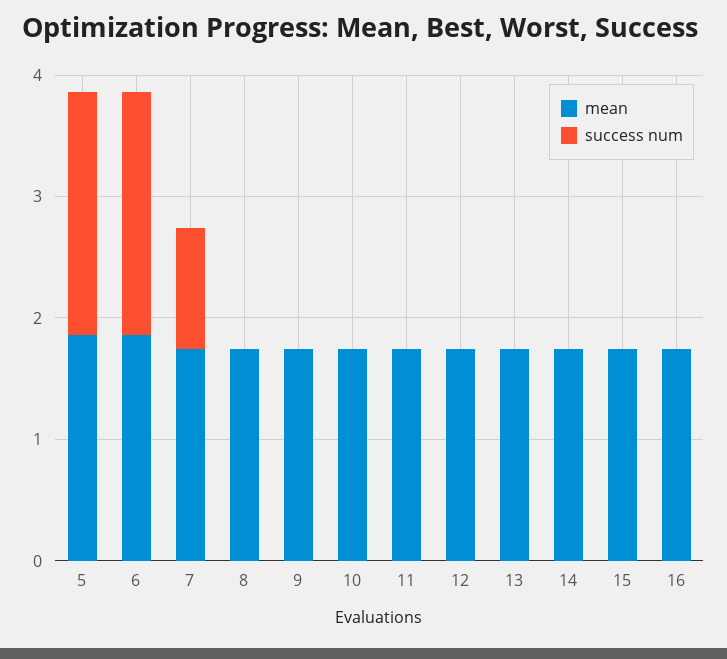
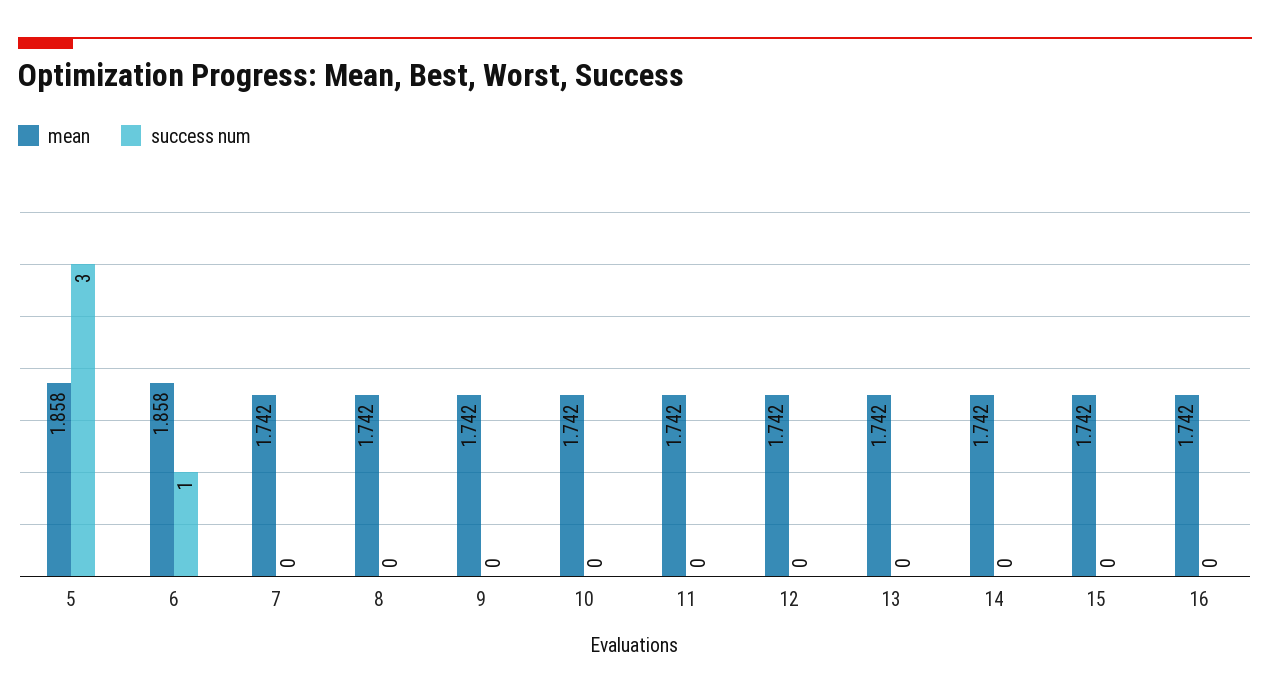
success num, 5: 2 -> 3
success num, 6: 2 -> 1
success num, 7: 1 -> 0

